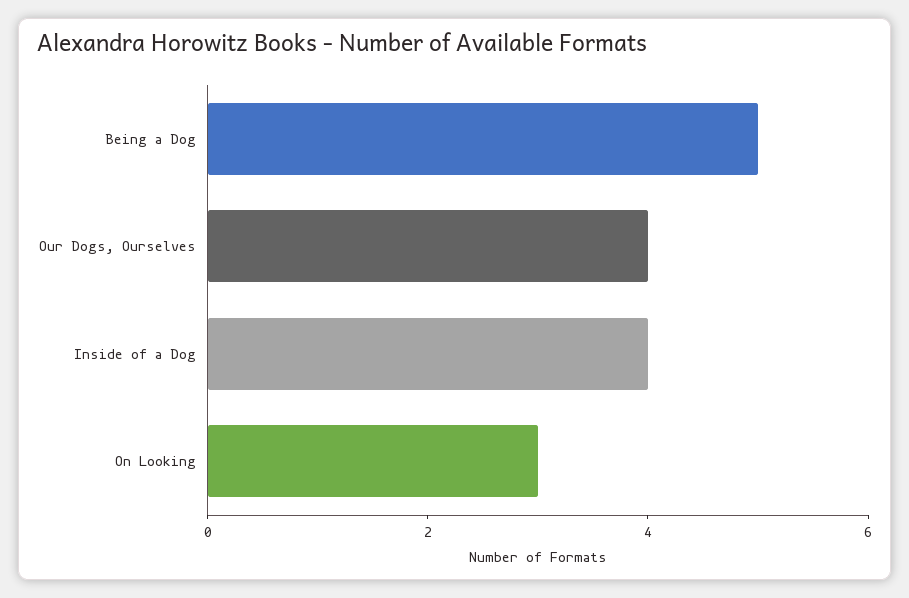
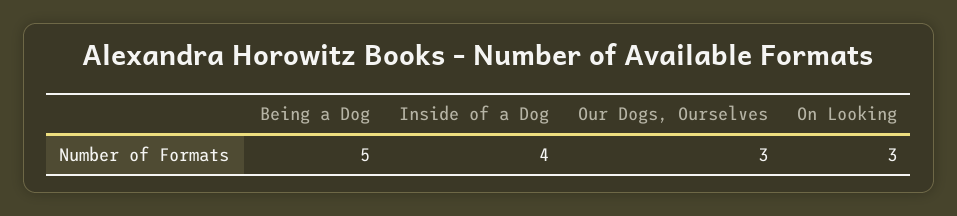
Our Dogs, Ourselves: 4 -> 3

